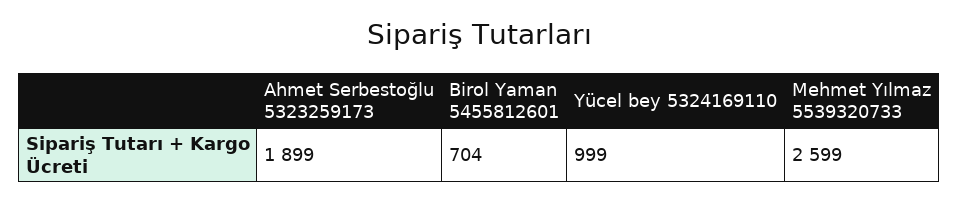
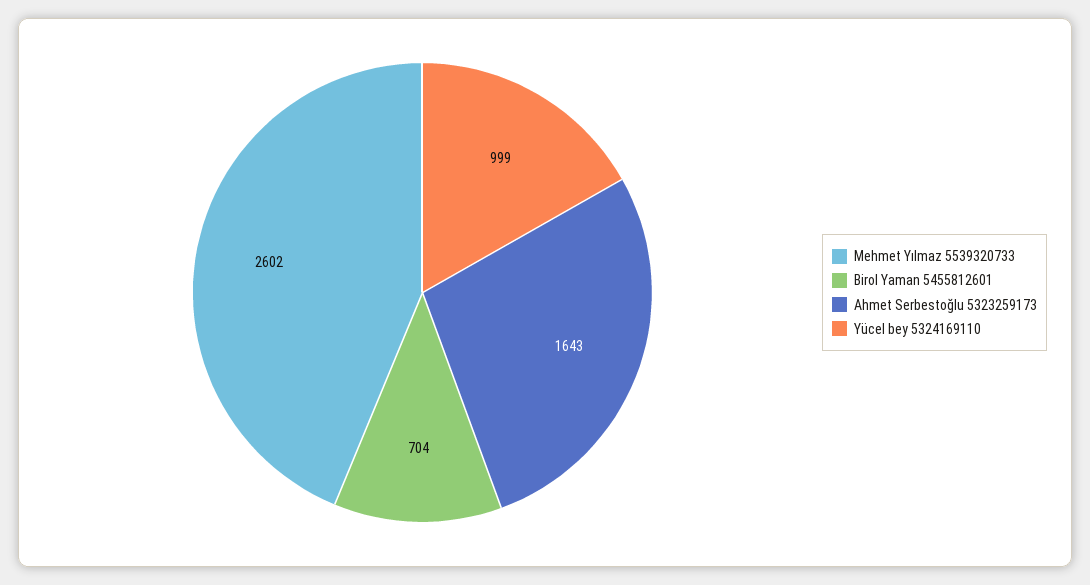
Ahmet Serbestoğlu 5323259173: 1899 -> 1643
Mehmet Yılmaz 5539320733: 2599 -> 2602

